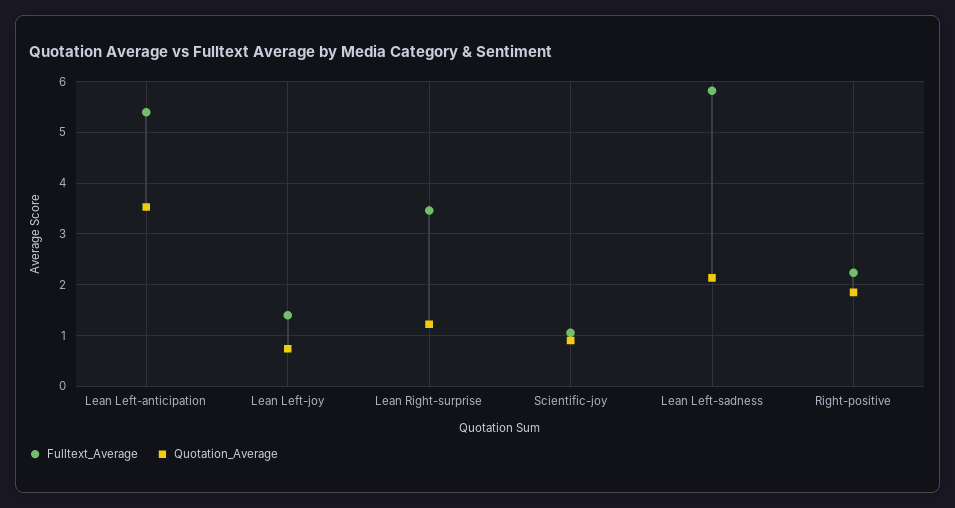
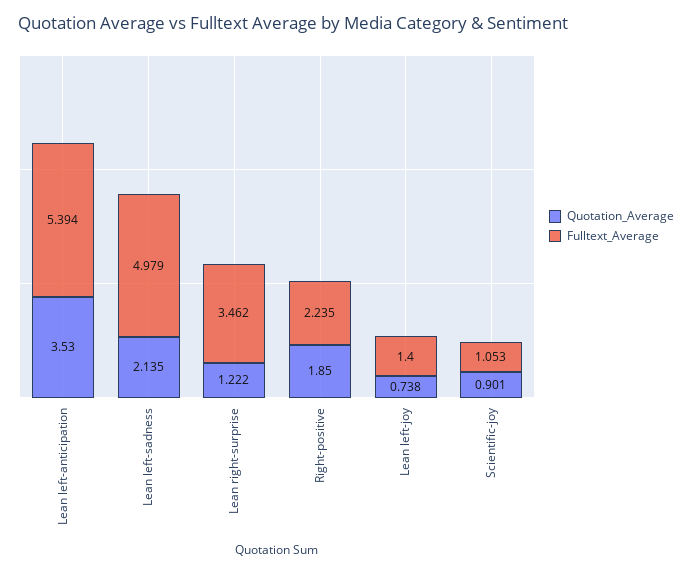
Fulltext_Average, Lean Left-sadness: 5.8 -> 4.979

